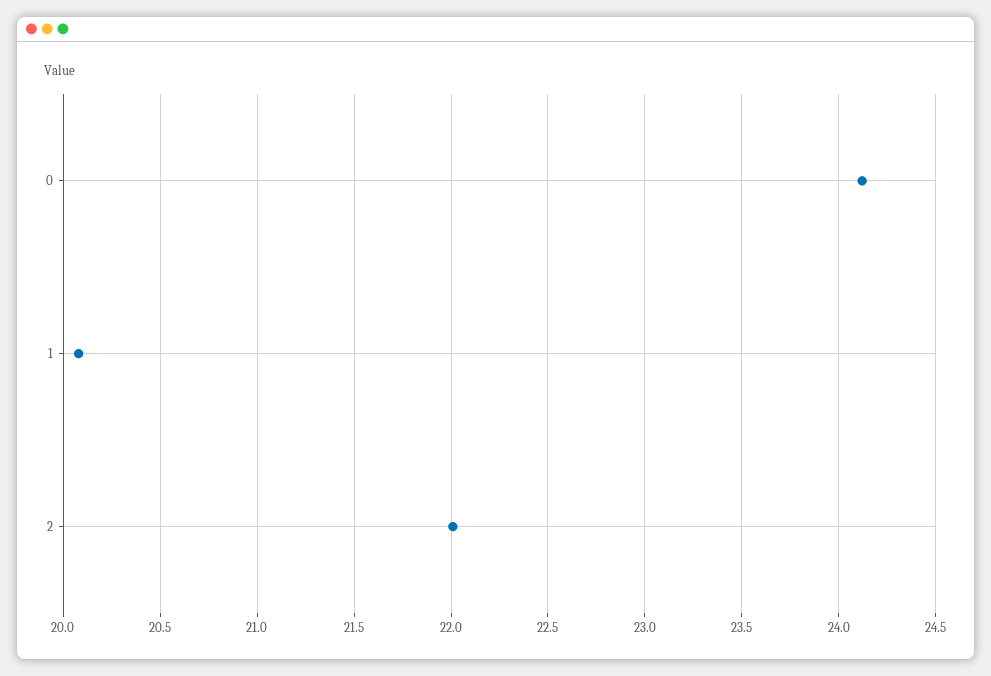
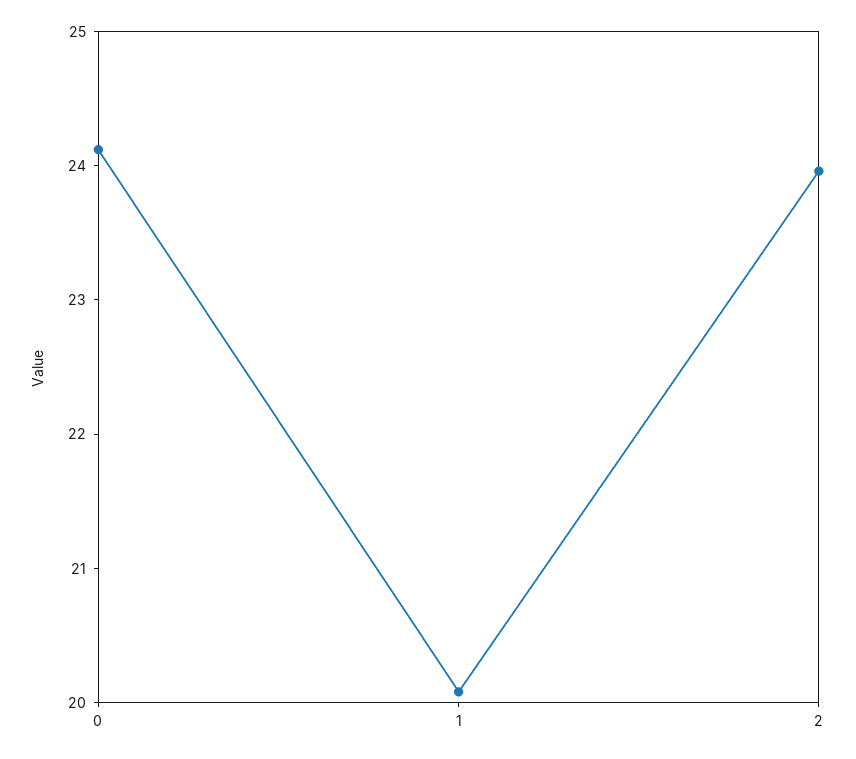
2: 22 -> 24

